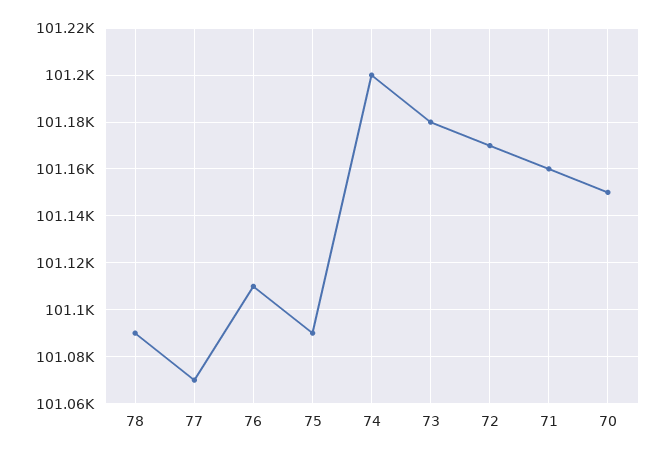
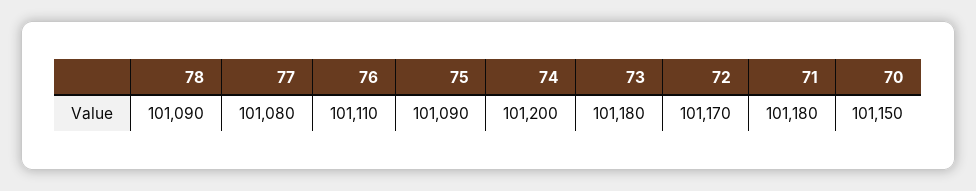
77: 101070 -> 101080
71: 101160 -> 101180

